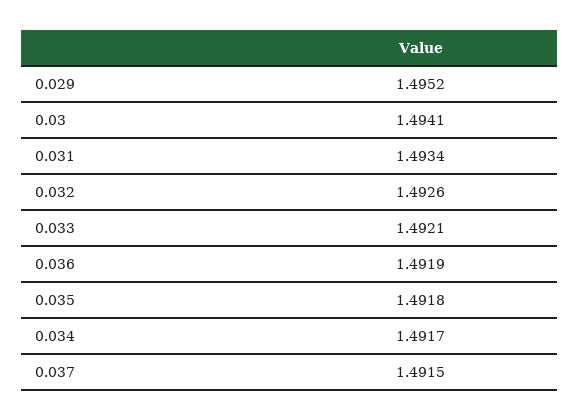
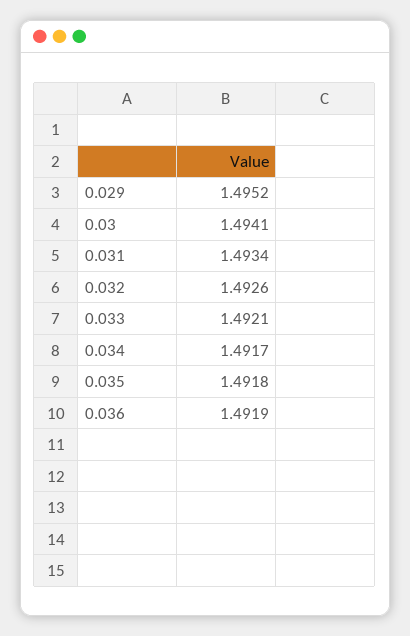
0.037: 1.4915 -> none

